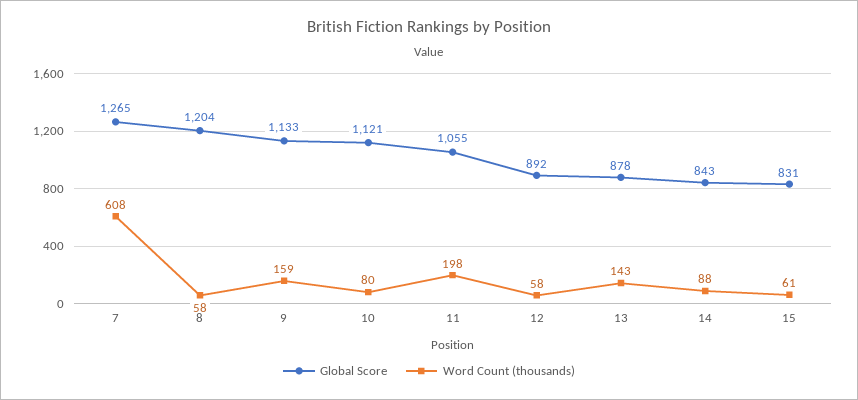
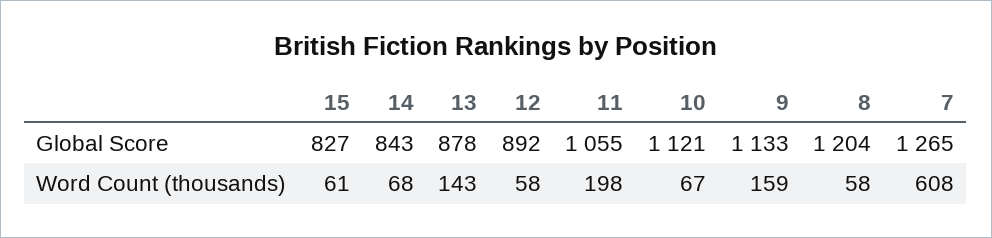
Word Count (thousands), 10: 80 -> 67
Word Count (thousands), 14: 88 -> 68
Global Score, 15: 831 -> 827

